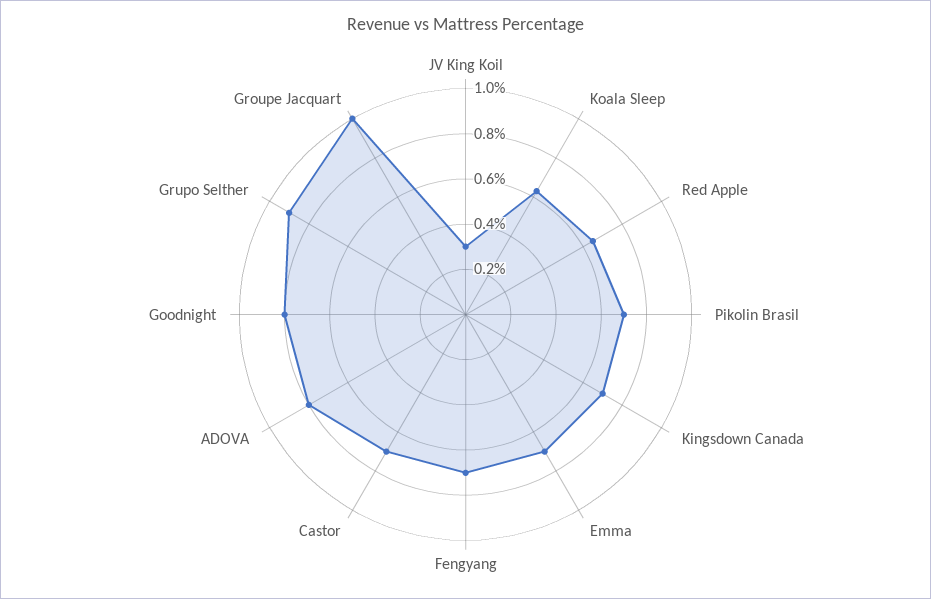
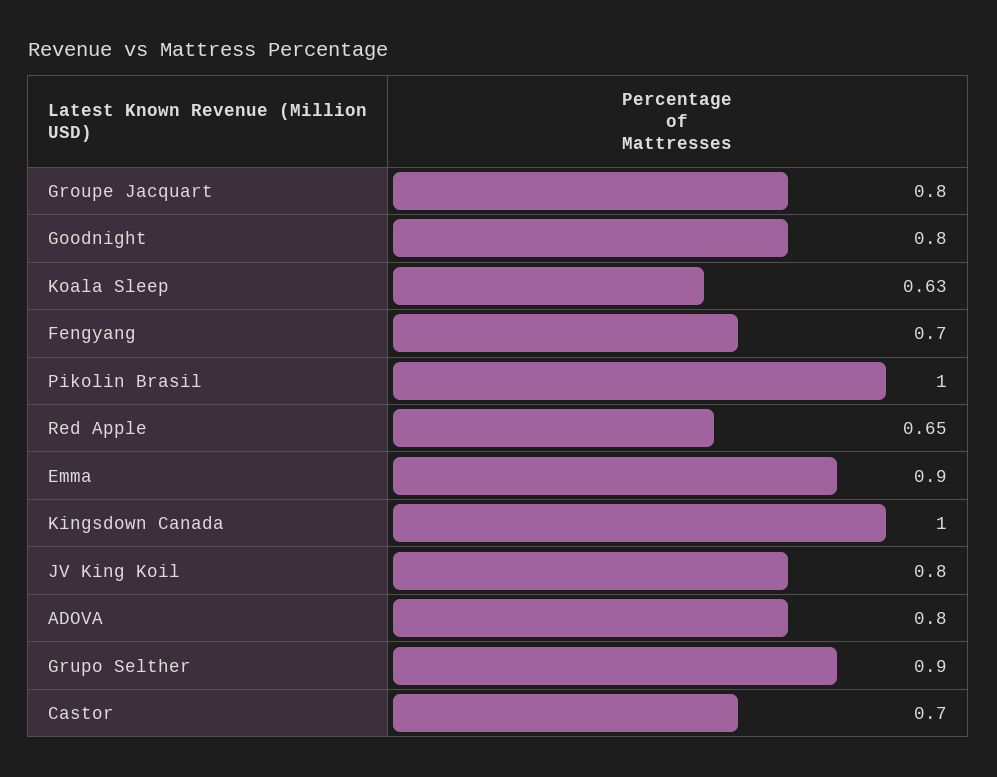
JV King Koil: 0.3 -> 0.8
Pikolin Brasil: 0.7 -> 1
Kingsdown Canada: 0.7 -> 1
Emma: 0.7 -> 0.9
Groupe Jacquart: 1 -> 0.8

